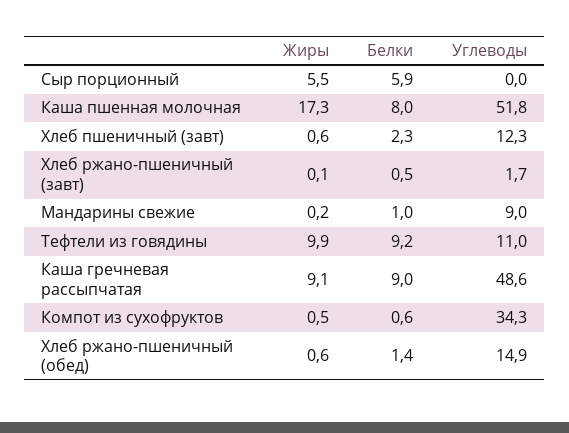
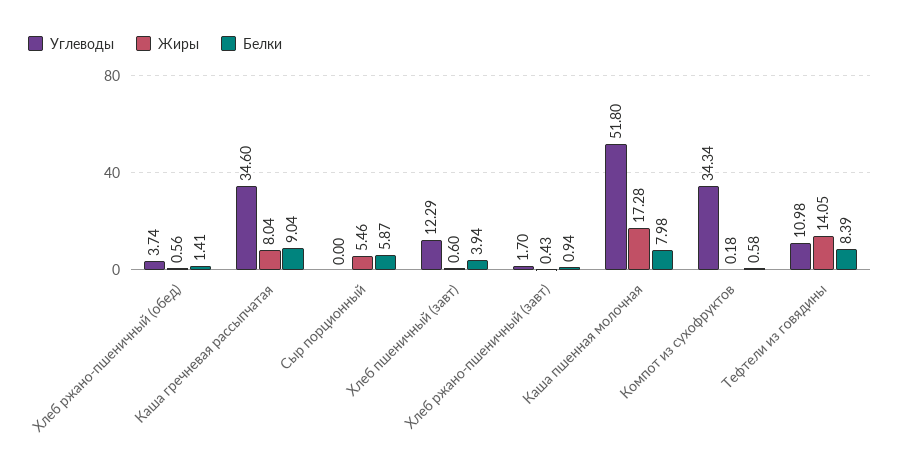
Белки, Хлеб пшеничный (завт): 2.3 -> 3.94
Жиры, Хлеб ржано-пшеничный (завт): 0.1 -> 0.43
Белки, Хлеб ржано-пшеничный (завт): 0.5 -> 0.94
Жиры, Мандарины свежие: 0.2 -> none
Белки, Мандарины свежие: 1 -> none
Углеводы, Мандарины свежие: 9 -> none
Жиры, Тефтели из говядины: 9.9 -> 14.05
Белки, Тефтели из говядины: 9.2 -> 8.39
Жиры, Каша гречневая рассыпчатая: 9.1 -> 8.04
Углеводы, Каша гречневая рассыпчатая: 48.6 -> 34.6
Жиры, Компот из сухофруктов: 0.5 -> 0.18
Углеводы, Хлеб ржано-пшеничный (обед): 14.9 -> 3.74

